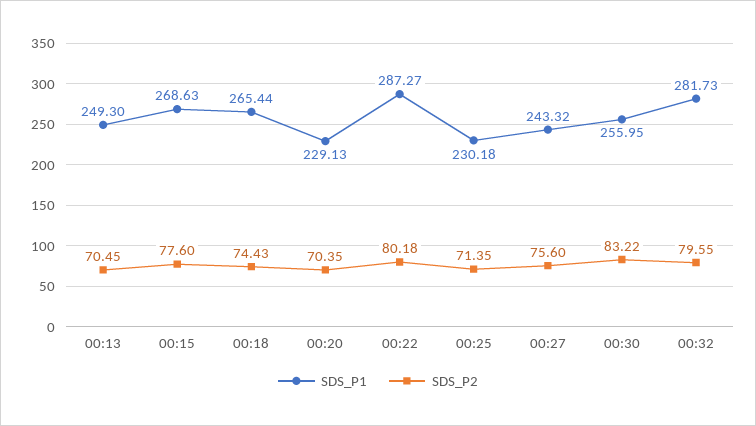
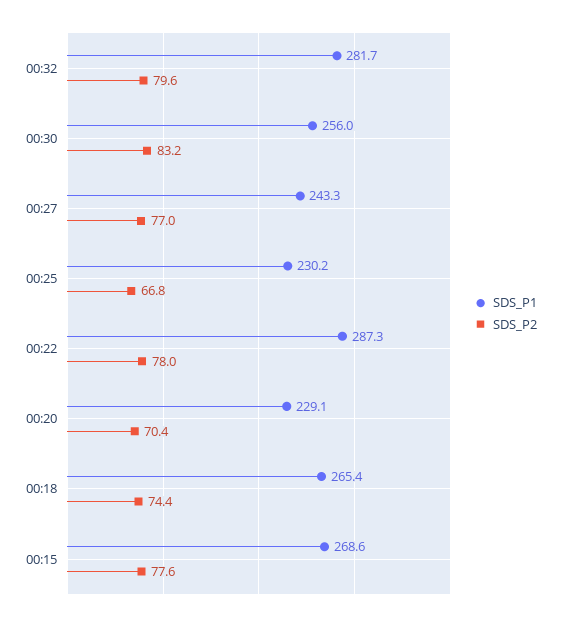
SDS_P1, 00:13: 249.3 -> none
SDS_P2, 00:13: 70.45 -> none
SDS_P2, 00:22: 80.18 -> 78
SDS_P2, 00:25: 71.35 -> 66.8
SDS_P2, 00:27: 75.6 -> 77

